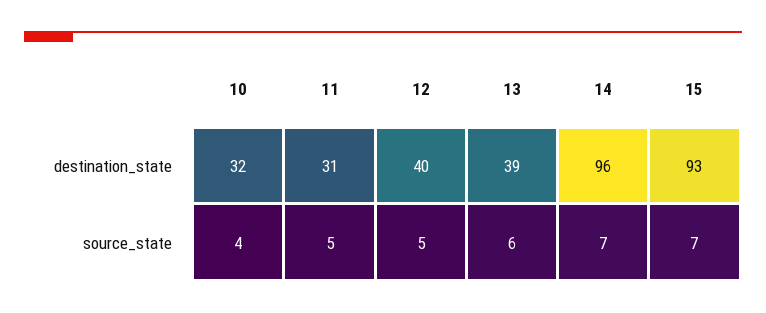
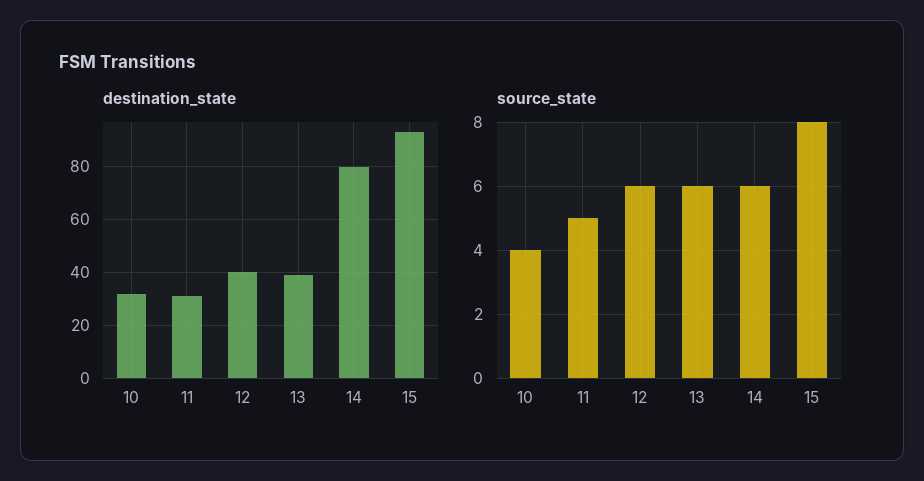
destination_state, 14: 96 -> 80
source_state, 12: 5 -> 6
source_state, 14: 7 -> 6
source_state, 15: 7 -> 8

